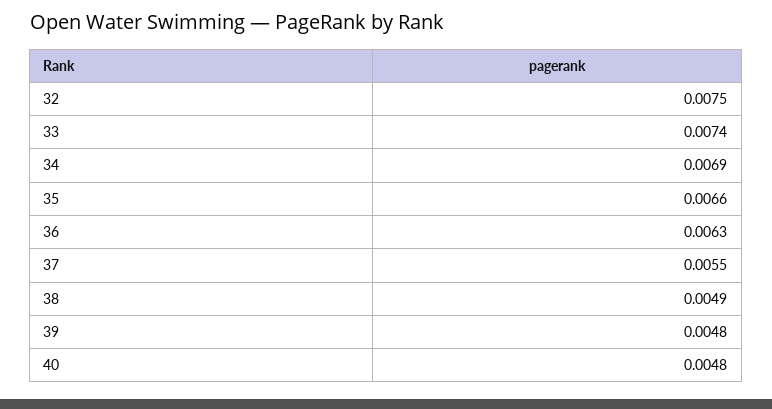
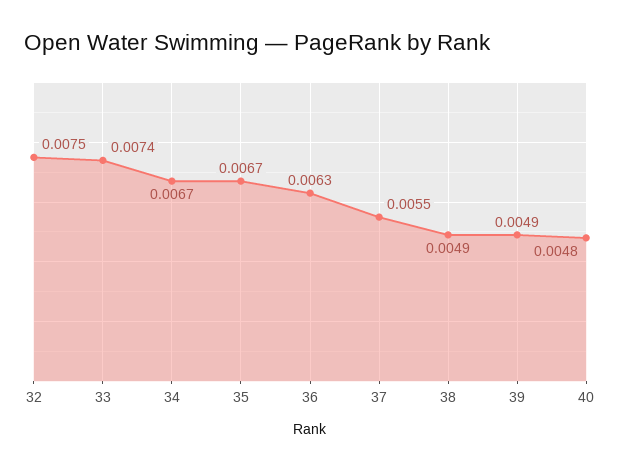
34: 0.0069 -> 0.0067
35: 0.0066 -> 0.0067
39: 0.0048 -> 0.0049

